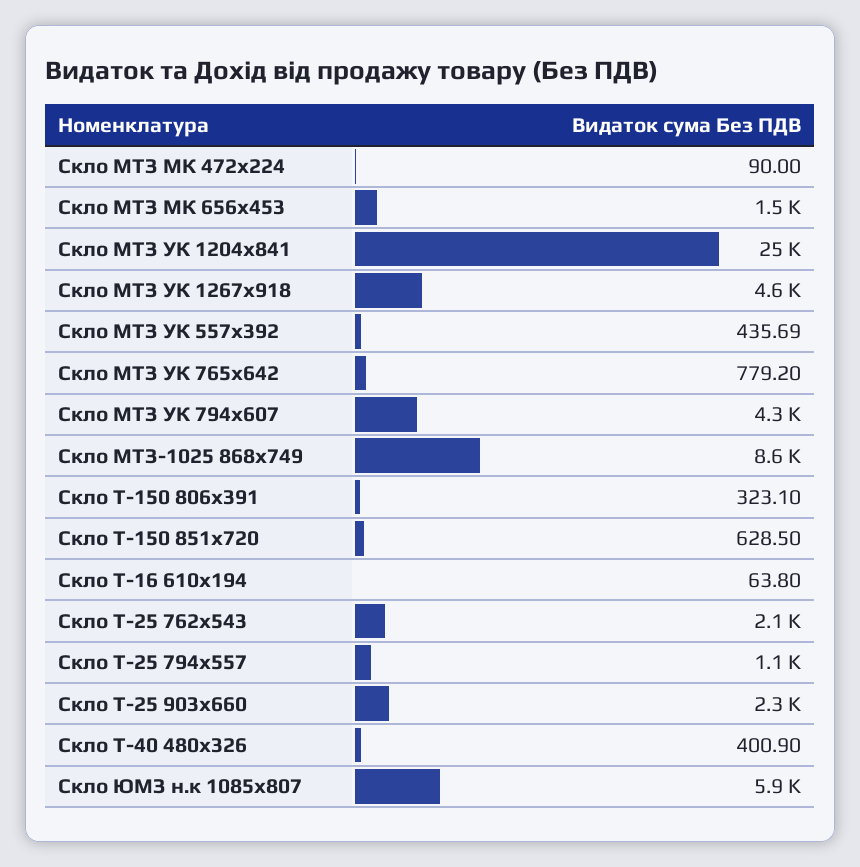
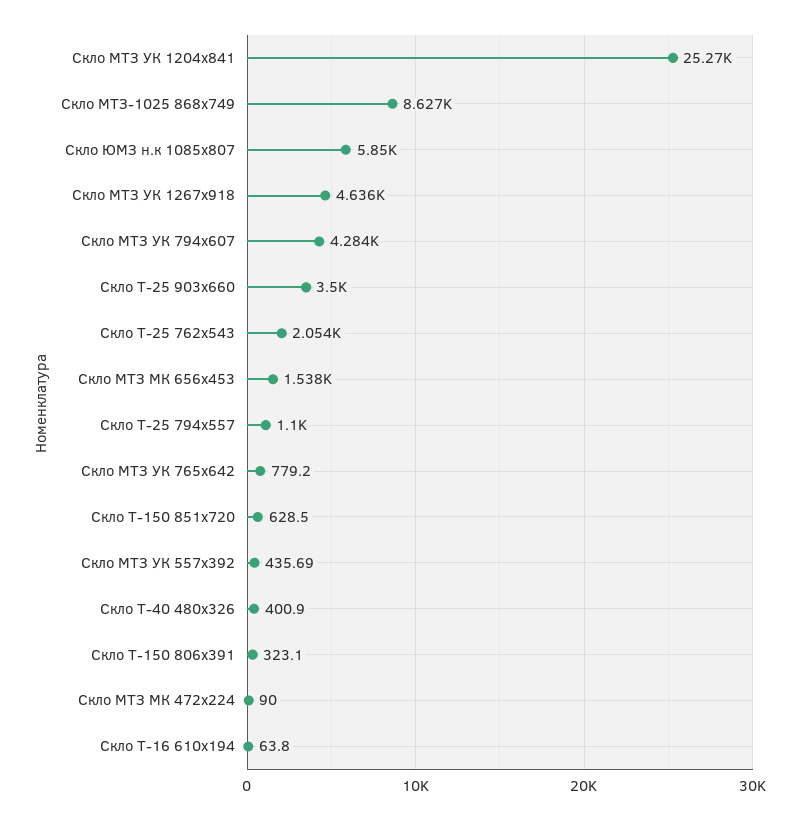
Скло Т-25 903х660: 2300 -> 3500

